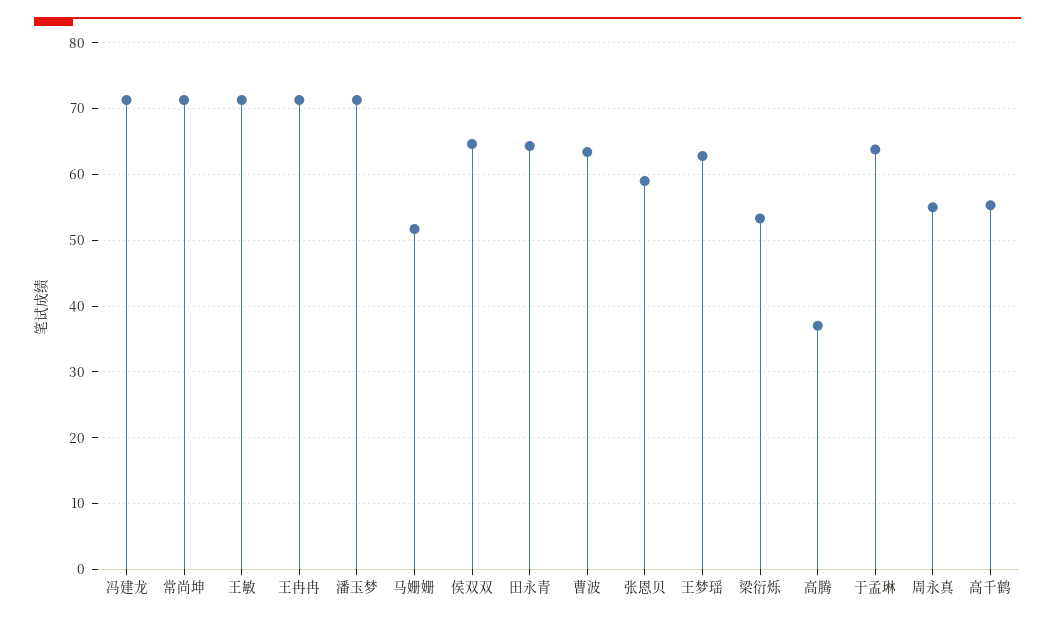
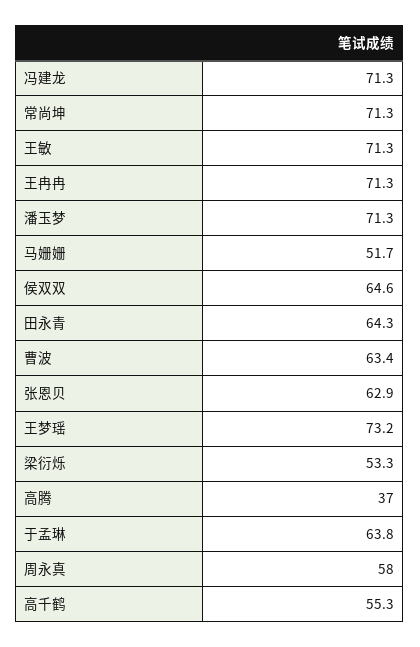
张恩贝: 59 -> 62.9
王梦瑶: 63 -> 73.2
周永真: 55 -> 58

